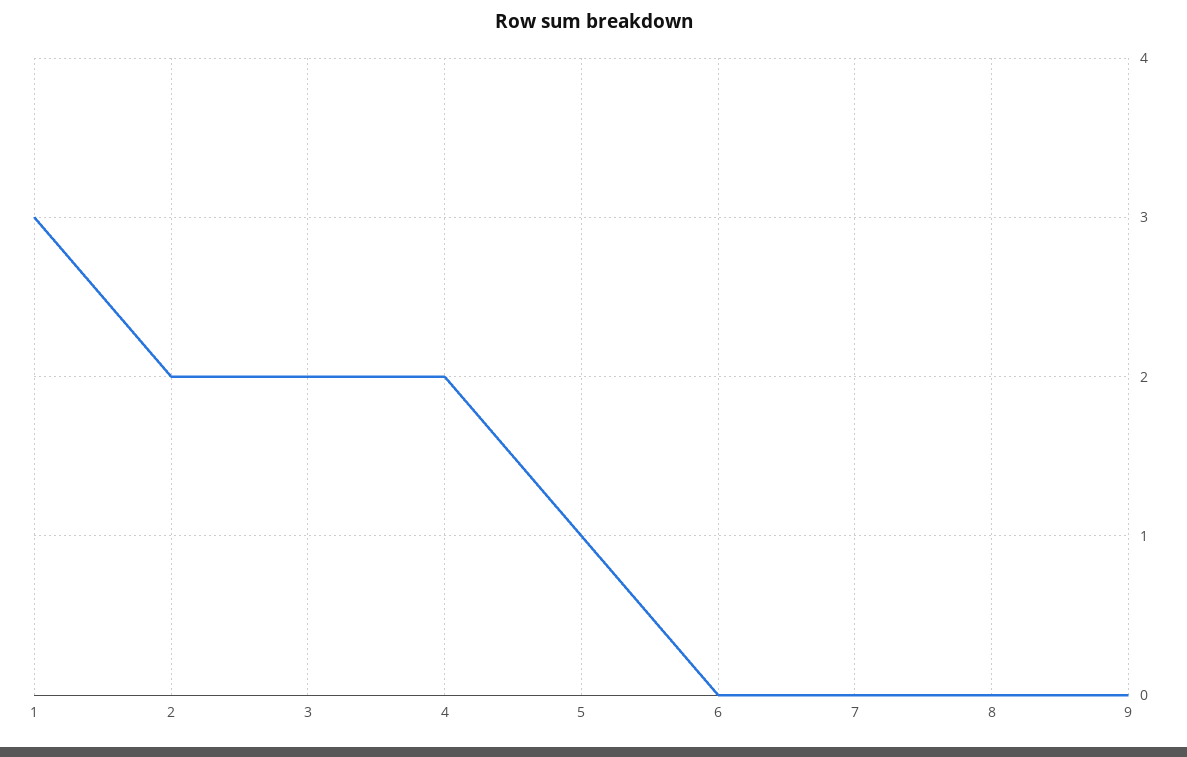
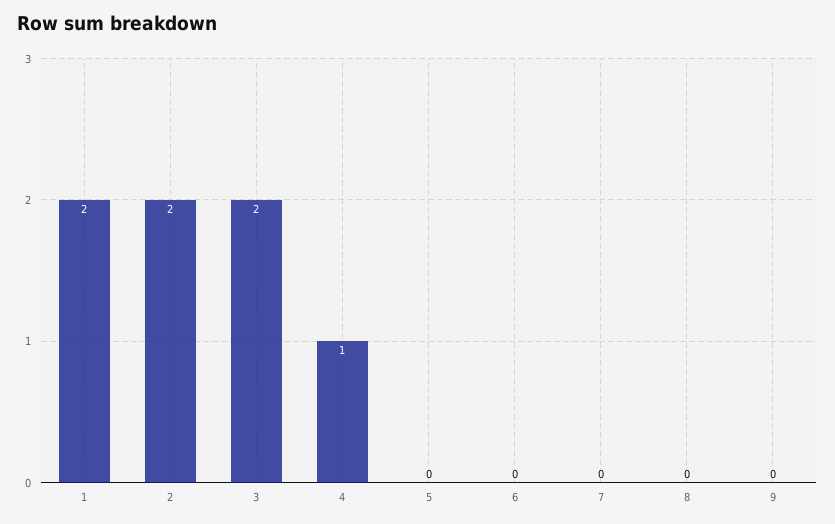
1: 3 -> 2
4: 2 -> 1
5: 1 -> 0

